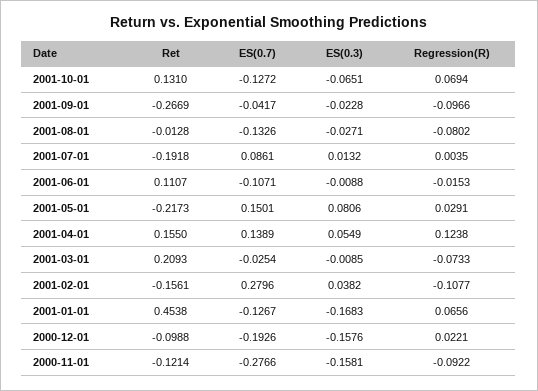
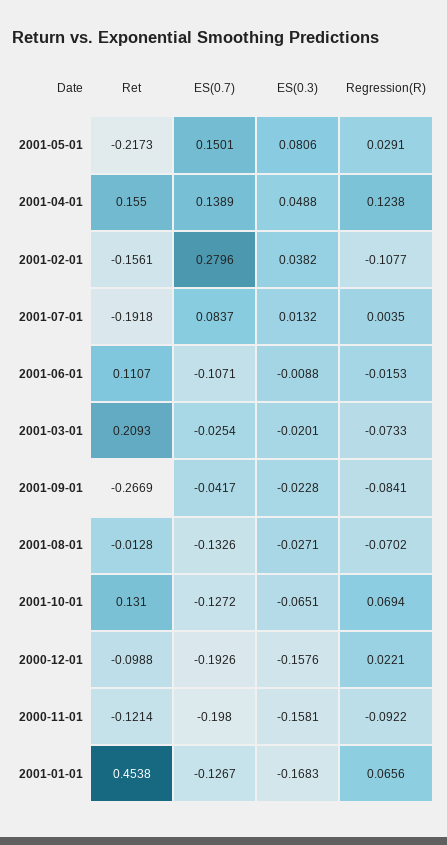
Regression(R), 2001-09-01: -0.0966 -> -0.0841
Regression(R), 2001-08-01: -0.0802 -> -0.0702
ES(0.7), 2001-07-01: 0.0861 -> 0.0837
ES(0.3), 2001-04-01: 0.0549 -> 0.0488
ES(0.3), 2001-03-01: -0.0085 -> -0.0201
ES(0.7), 2000-11-01: -0.2766 -> -0.198

